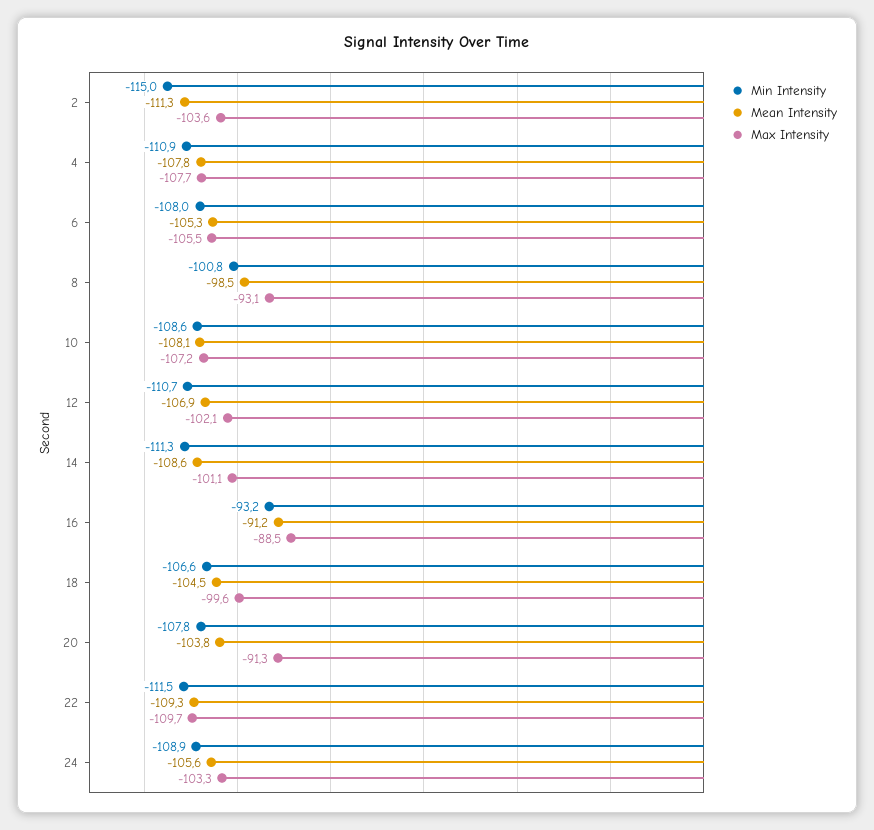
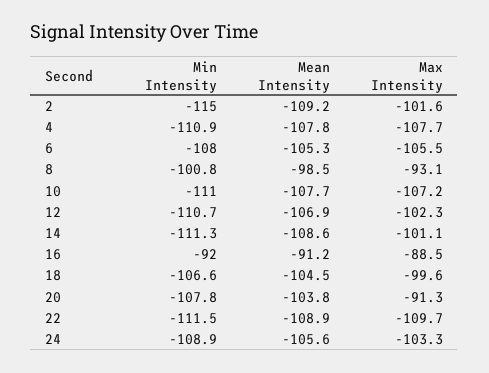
Mean Intensity, 2: -111.3 -> -109.2
Max Intensity, 2: -103.6 -> -101.6
Min Intensity, 10: -108.6 -> -111
Mean Intensity, 10: -108.1 -> -107.7
Max Intensity, 12: -102.1 -> -102.3
Min Intensity, 16: -93.2 -> -92
Mean Intensity, 22: -109.3 -> -108.9

